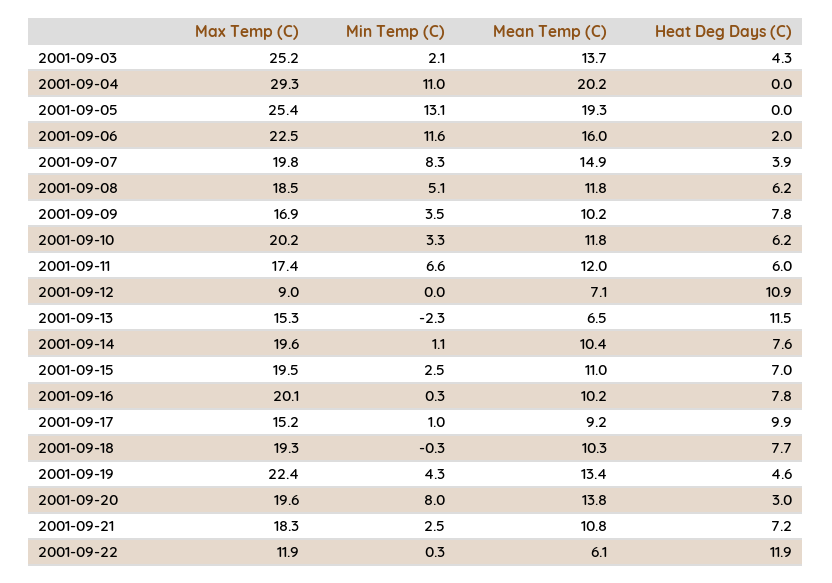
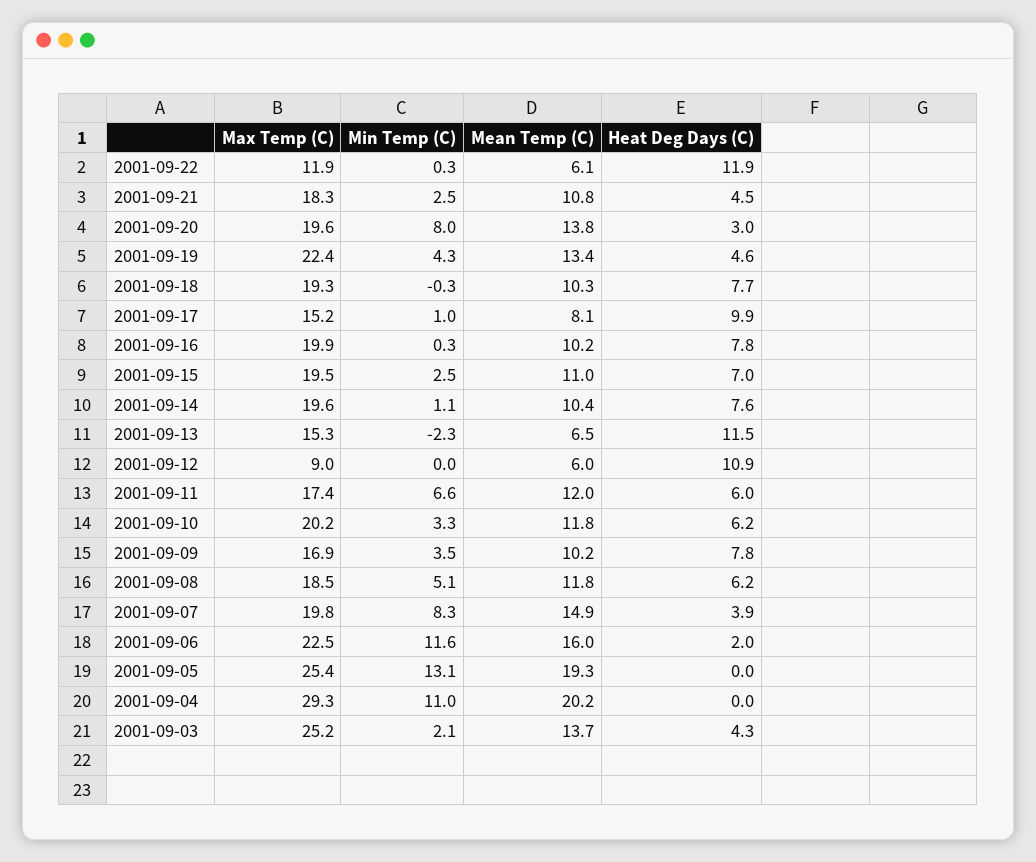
Mean Temp (C), 2001-09-12: 7.1 -> 6
Max Temp (C), 2001-09-16: 20.1 -> 19.9
Mean Temp (C), 2001-09-17: 9.2 -> 8.1
Heat Deg Days (C), 2001-09-21: 7.2 -> 4.5

